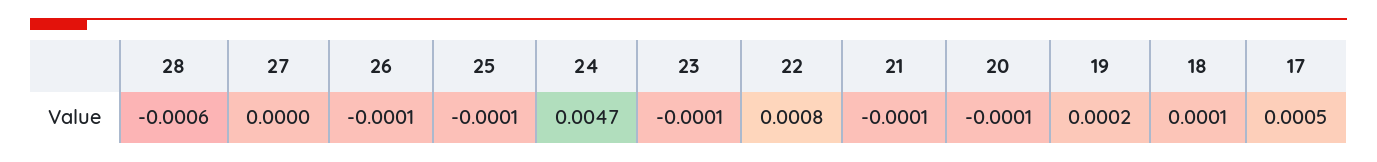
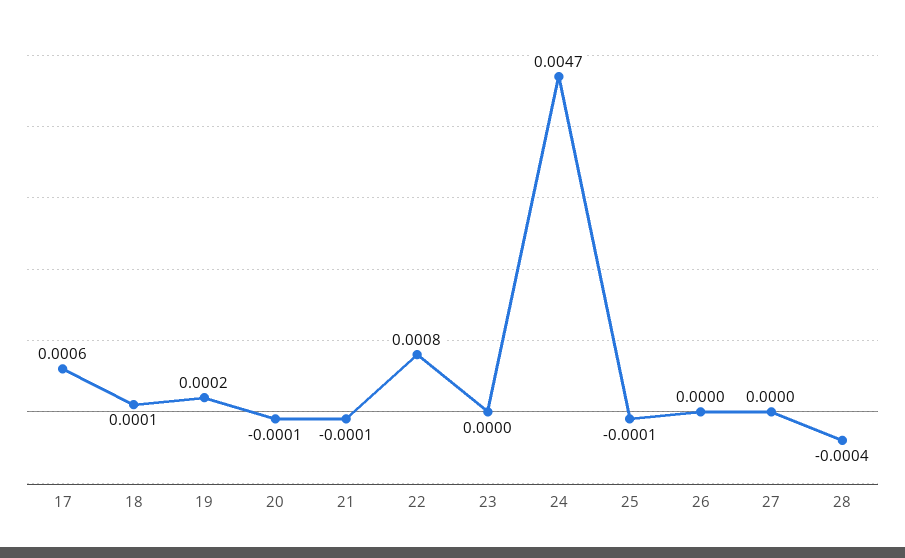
28: -0.0006 -> -0.0004
26: -0.0001 -> 0
23: -0.0001 -> 0
17: 0.0005 -> 0.0006

